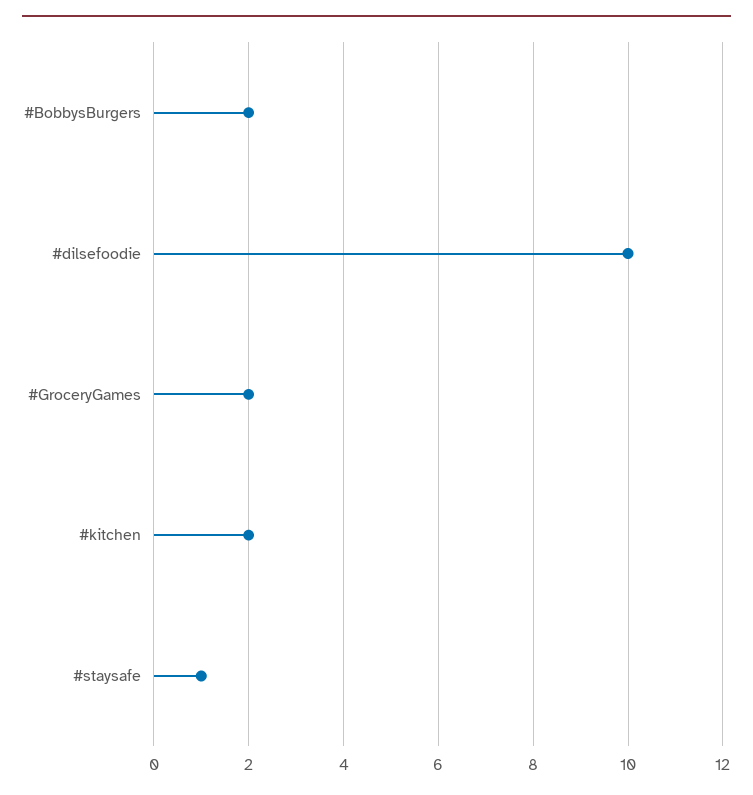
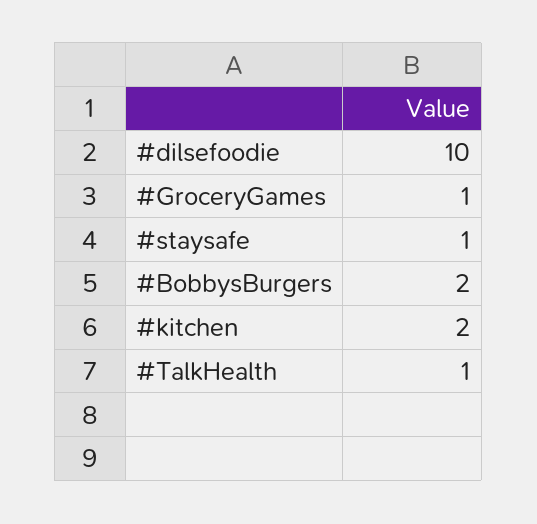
#GroceryGames: 2 -> 1
#TalkHealth: none -> 1

